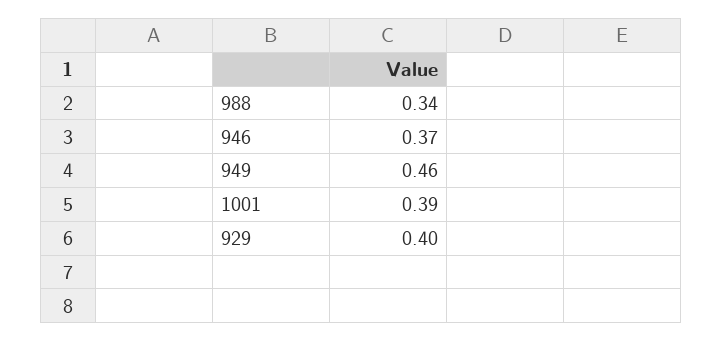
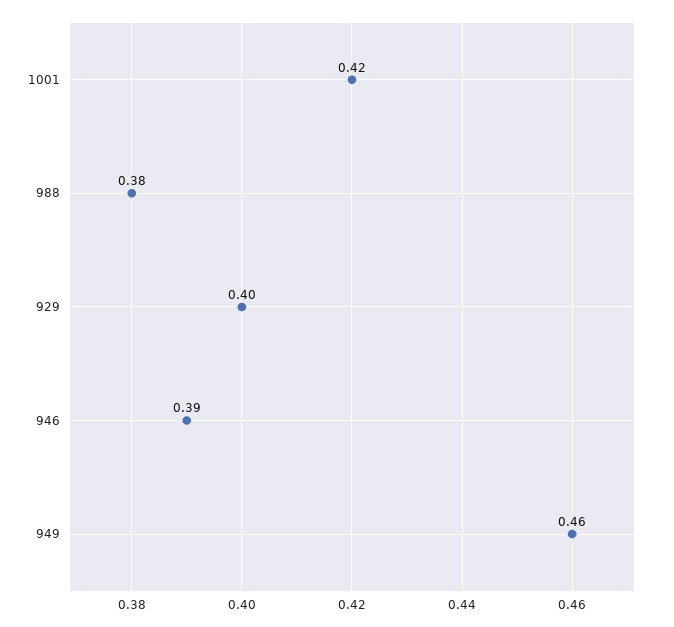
988: 0.34 -> 0.38
946: 0.37 -> 0.39
1001: 0.39 -> 0.42

